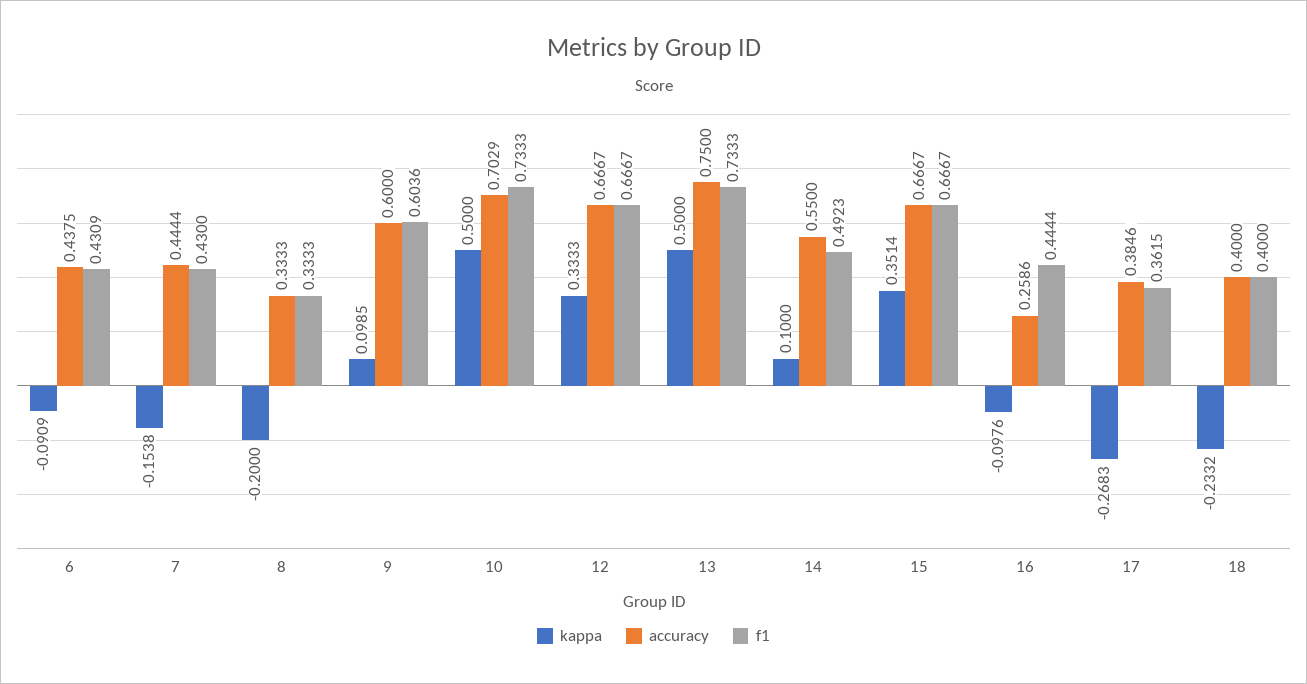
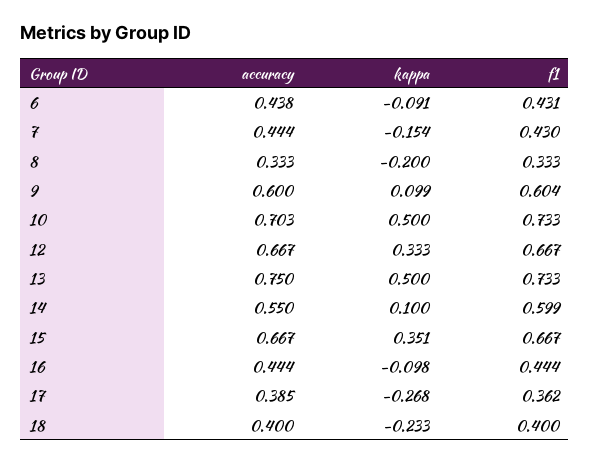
f1, 14: 0.4923 -> 0.599
accuracy, 16: 0.2586 -> 0.444

